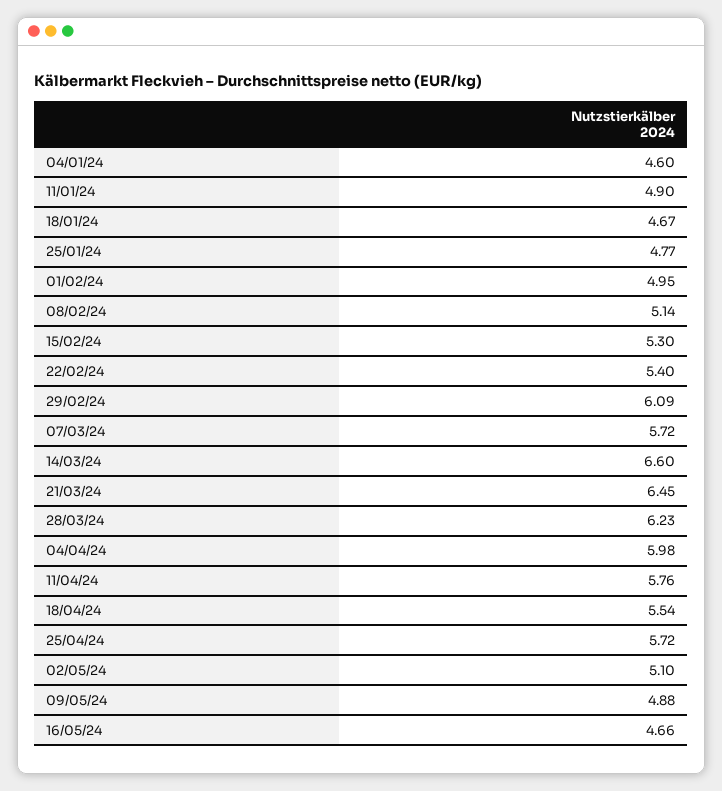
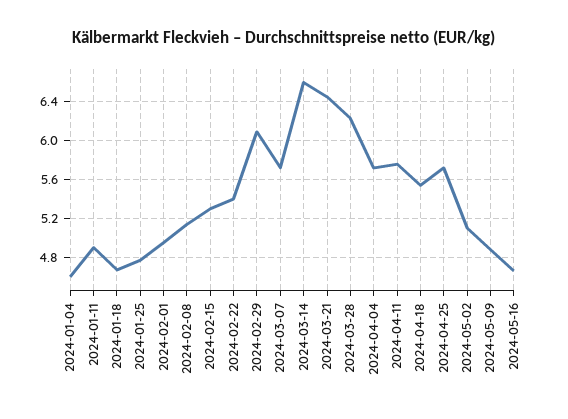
04/04/24: 5.98 -> 5.7

